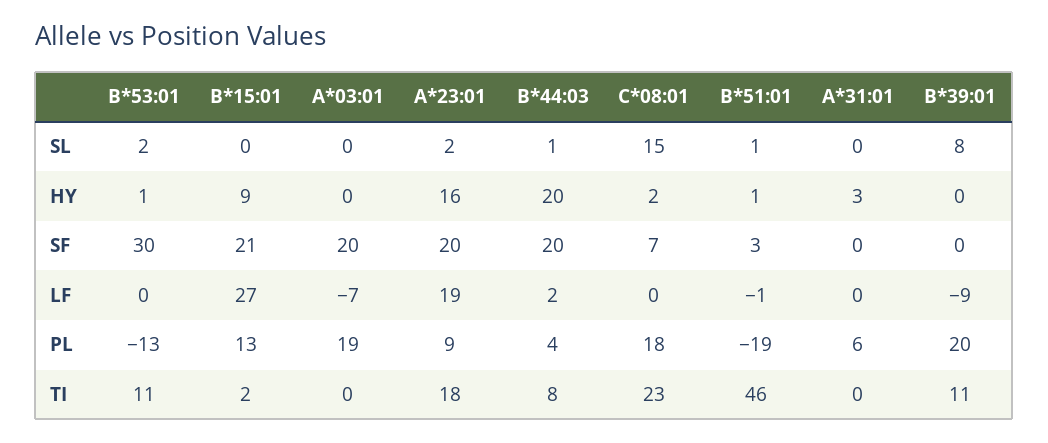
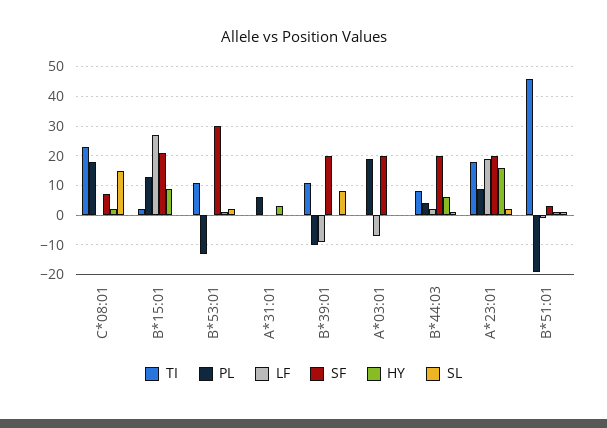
HY, B*44:03: 20 -> 5
SF, B*39:01: 0 -> 20
PL, B*39:01: 20 -> -10

